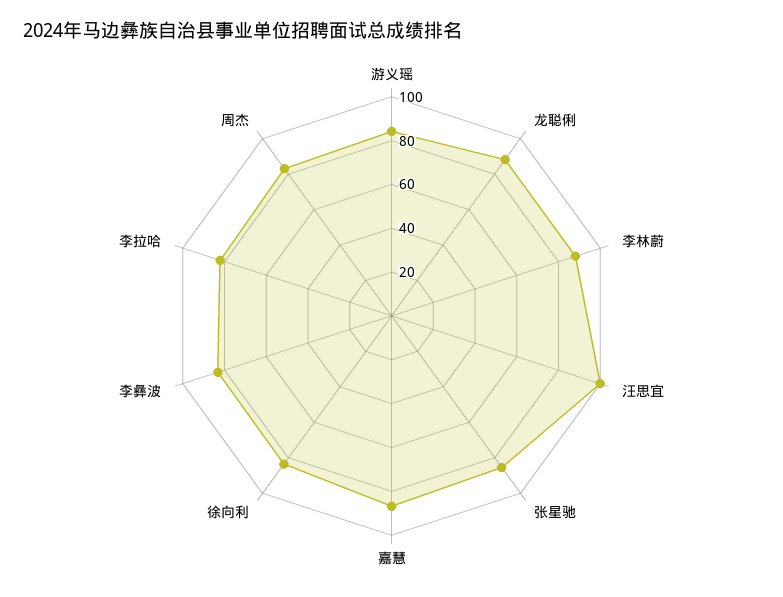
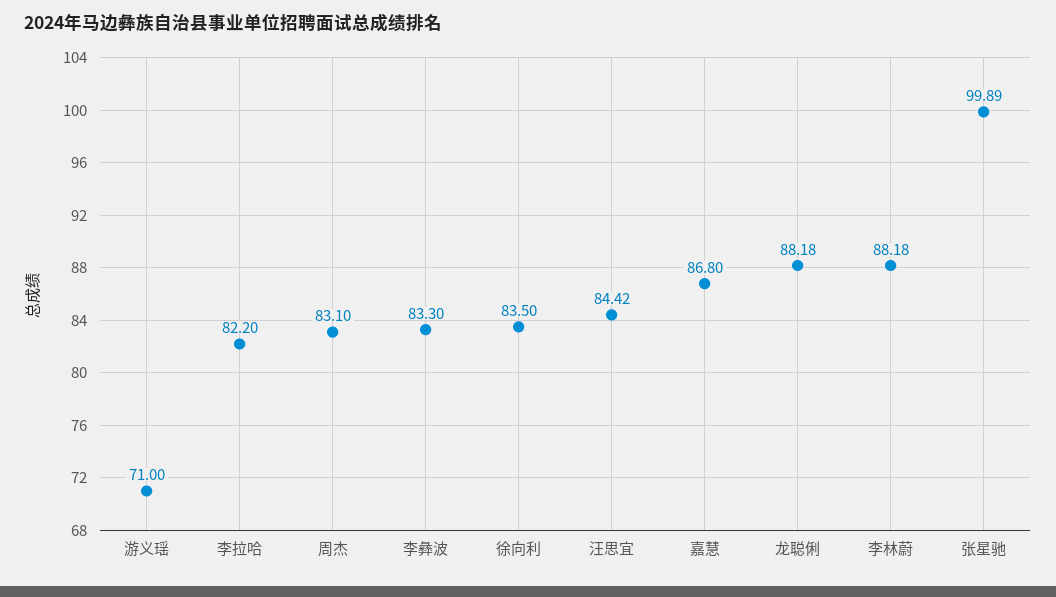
游义瑶: 85 -> 71
汪思宜: 100 -> 84.42
张星驰: 85 -> 99.89

